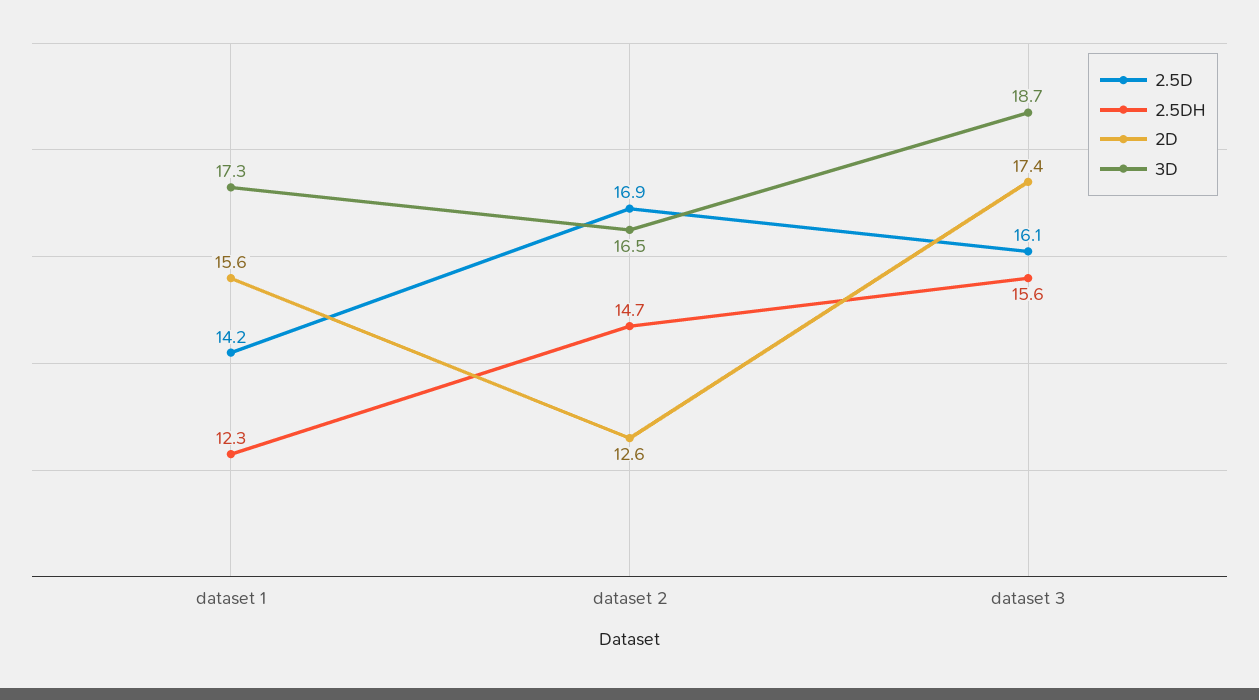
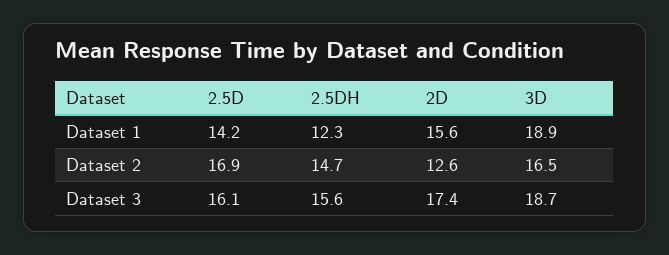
3D, dataset 1: 17.3 -> 18.9

